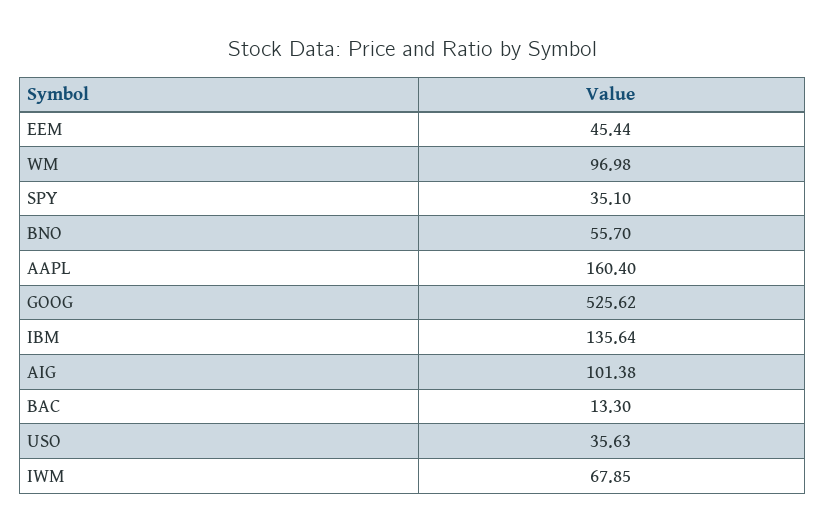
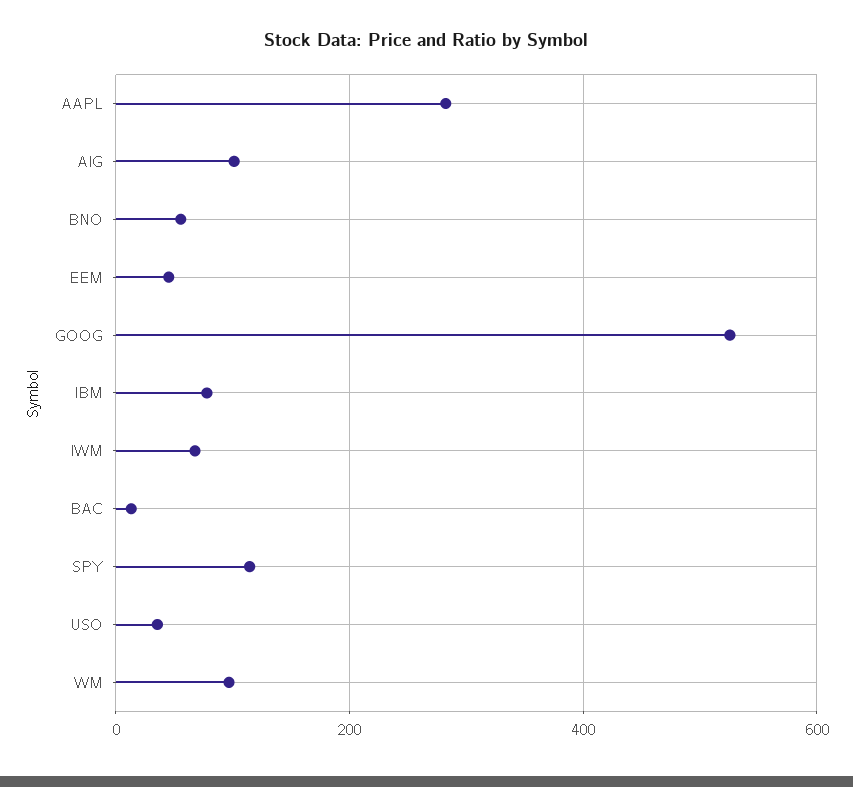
SPY: 35.1 -> 120
AAPL: 160.4 -> 280
IBM: 135.64 -> 80

